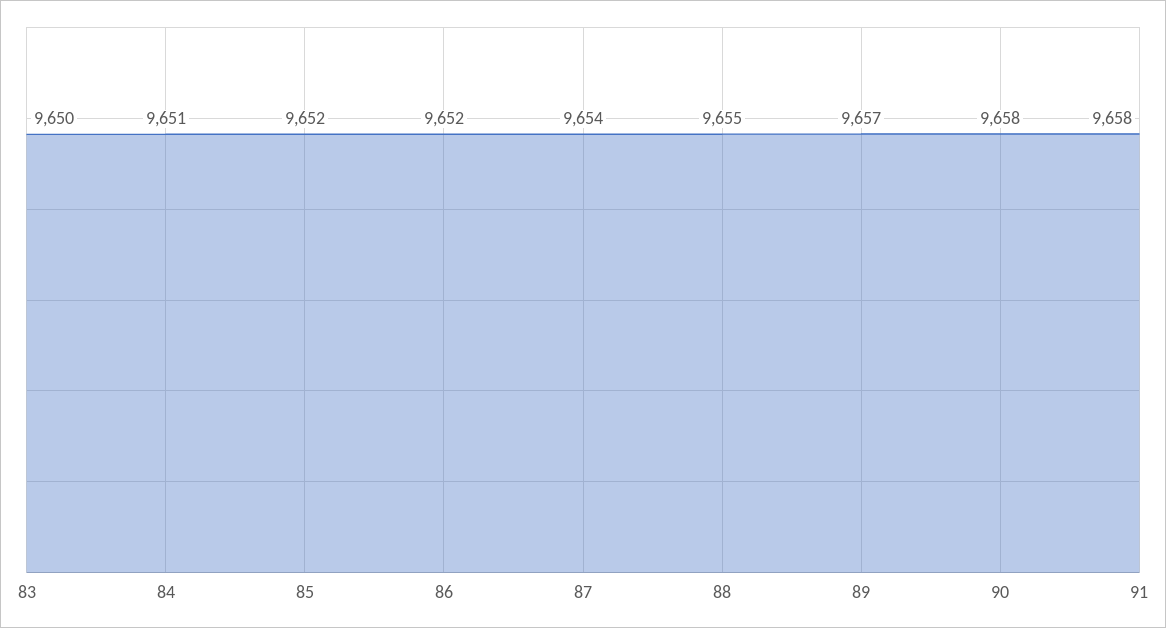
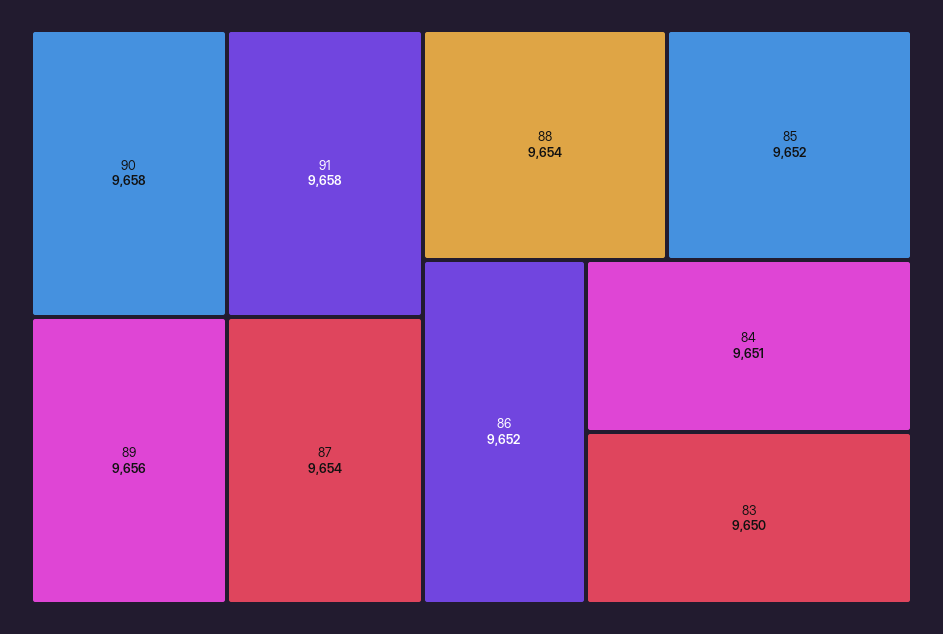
88: 9655 -> 9654
89: 9657 -> 9656

